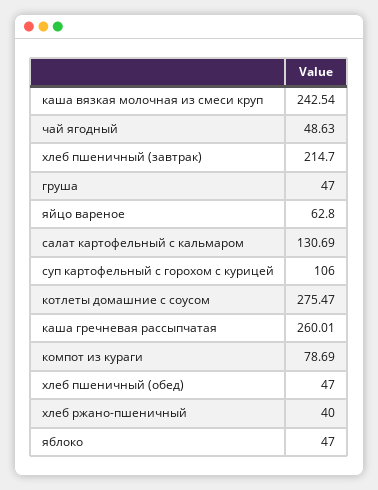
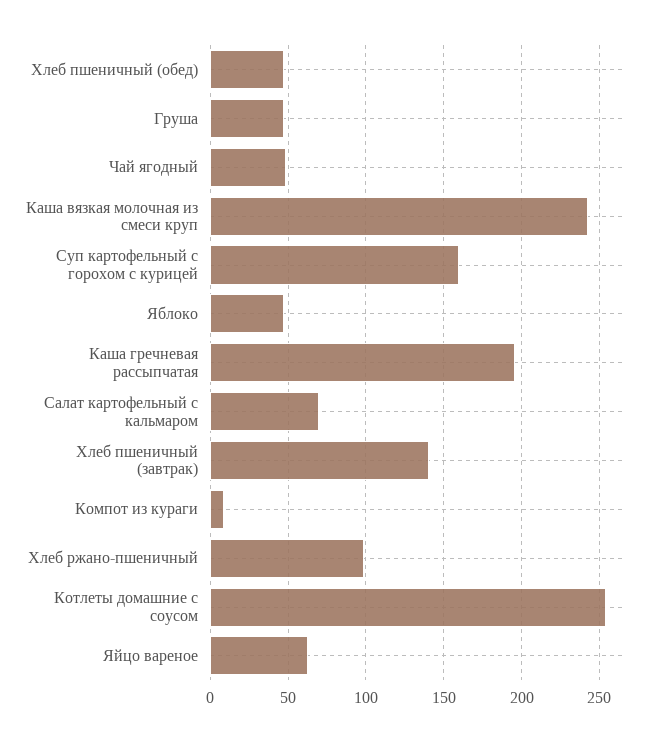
хлеб пшеничный (завтрак): 214.7 -> 140
салат картофельный с кальмаром: 130.69 -> 70
суп картофельный с горохом с курицей: 106 -> 160
котлеты домашние с соусом: 275.47 -> 255
каша гречневая рассыпчатая: 260.01 -> 195
компот из кураги: 78.69 -> 10
хлеб ржано-пшеничный: 40 -> 100

